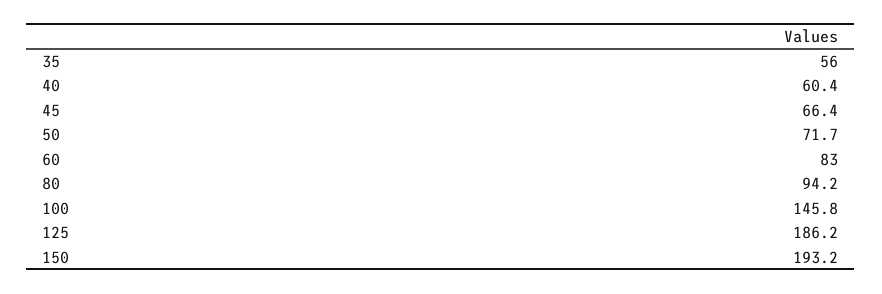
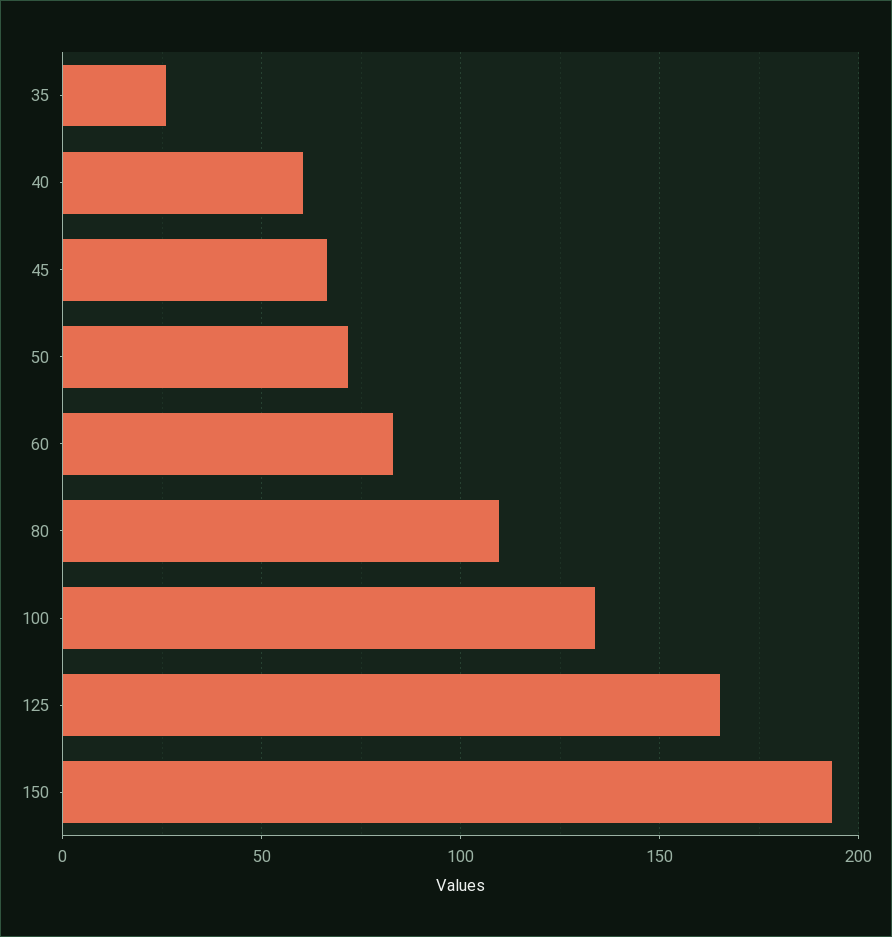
35: 56 -> 25
80: 94.2 -> 110
100: 145.8 -> 135
125: 186.2 -> 165

